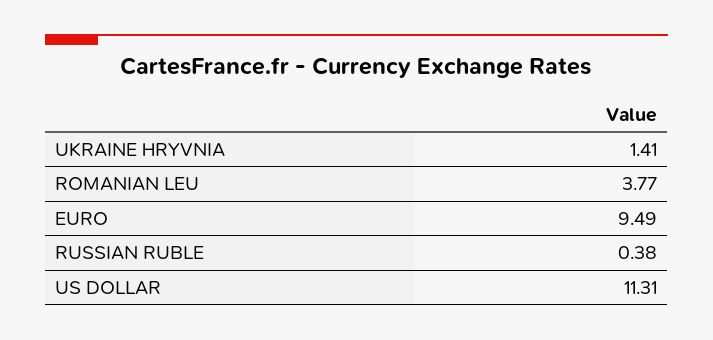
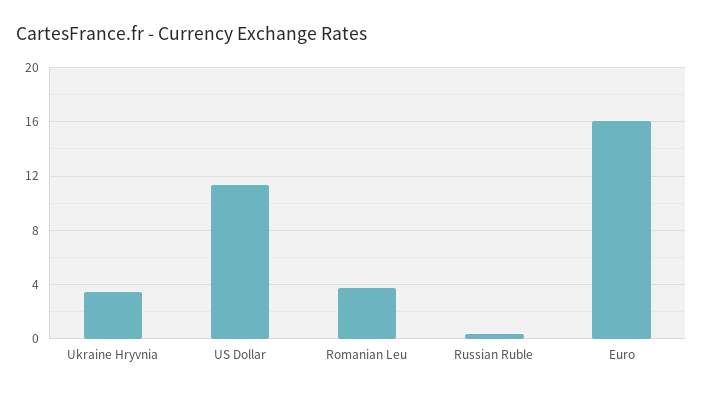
UKRAINE HRYVNIA: 1.41 -> 3.5
EURO: 9.49 -> 16

